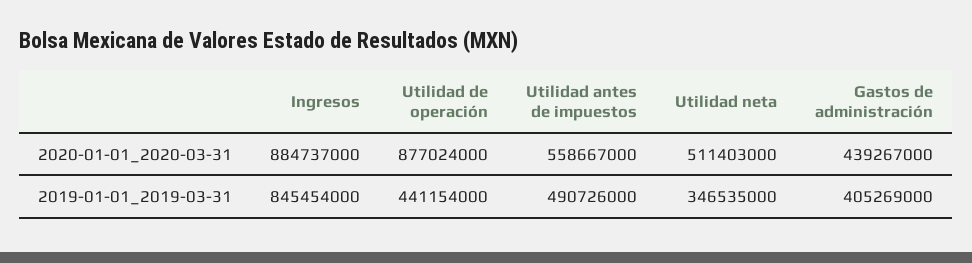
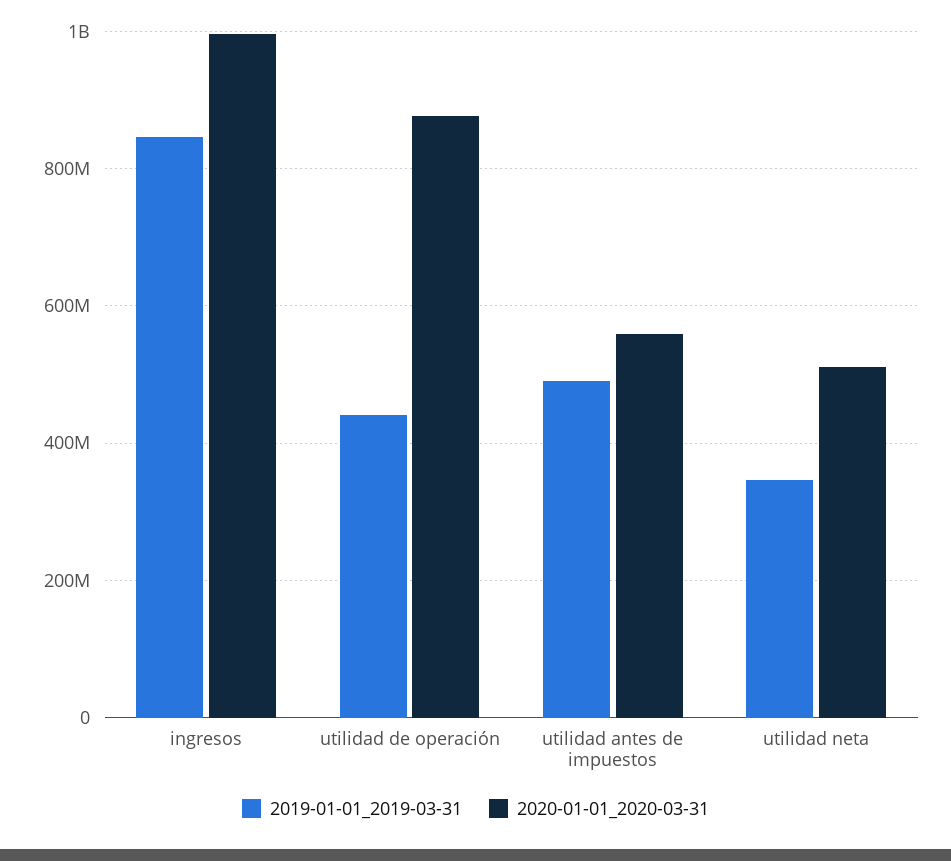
2020-01-01_2020-03-31, Ingresos: 884737000 -> 1000000000
2020-01-01_2020-03-31, Gastos de administración: 439267000 -> none
2019-01-01_2019-03-31, Gastos de administración: 405269000 -> none

